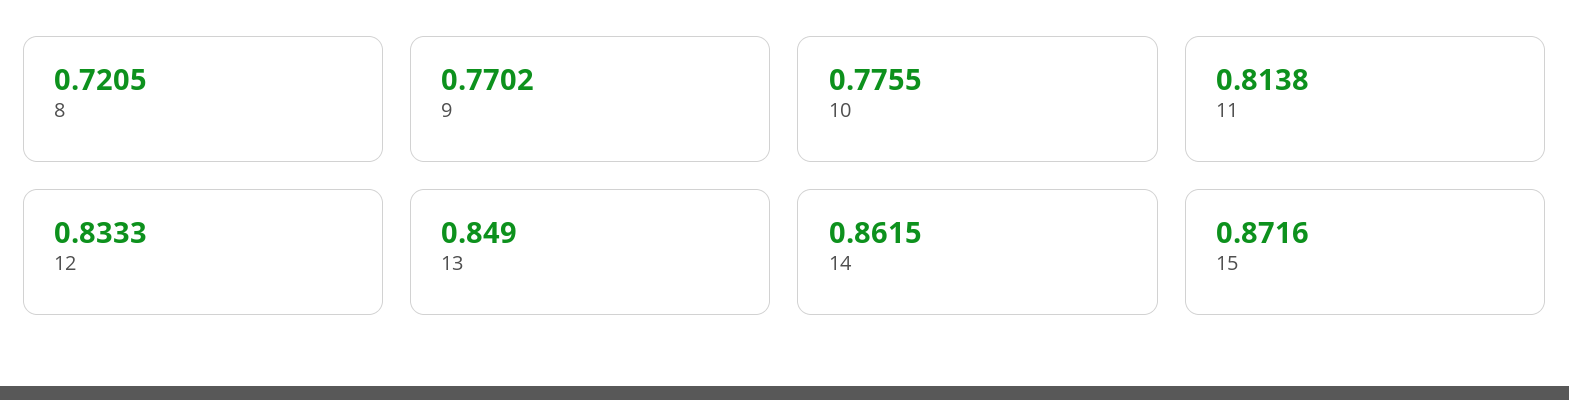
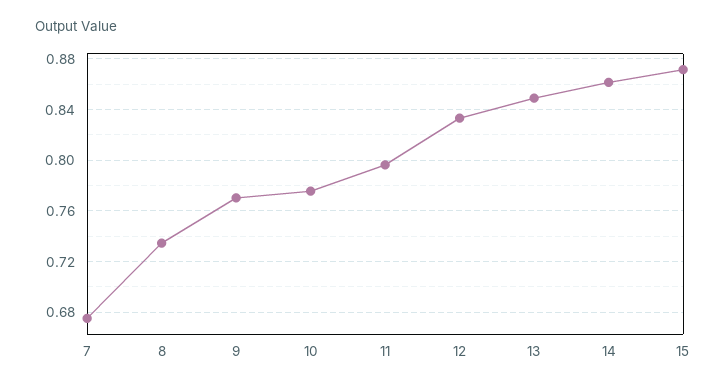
8: 0.7205 -> 0.735
11: 0.8138 -> 0.795
7: none -> 0.675

